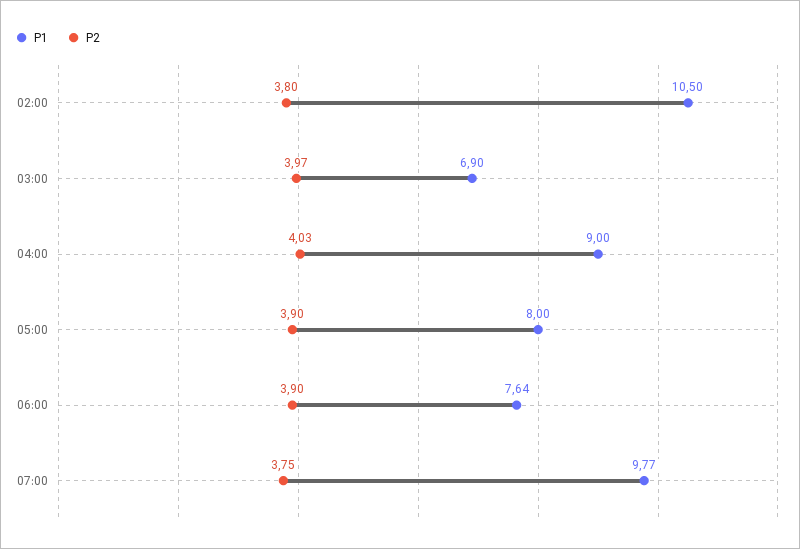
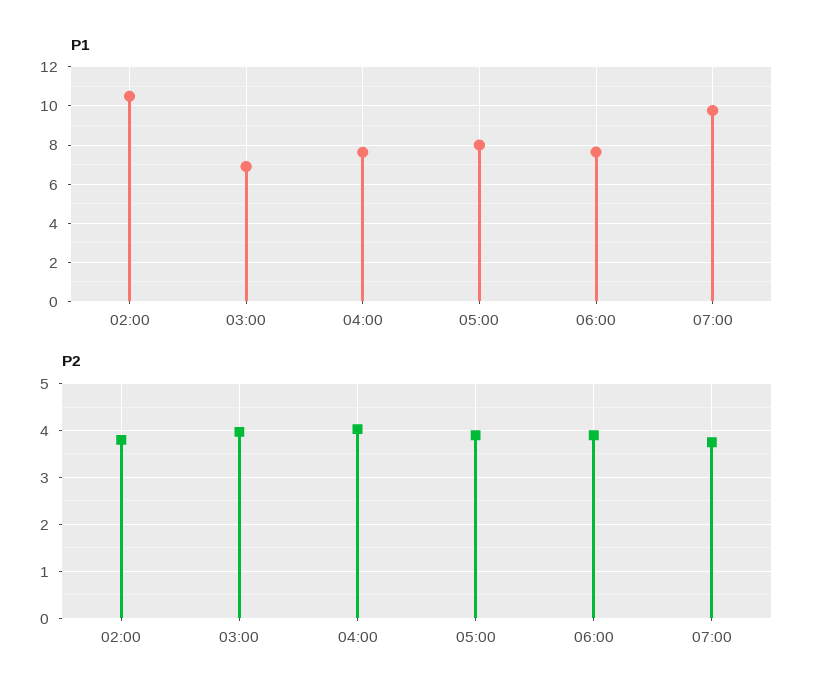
P1, 04:00: 9 -> 7.5

